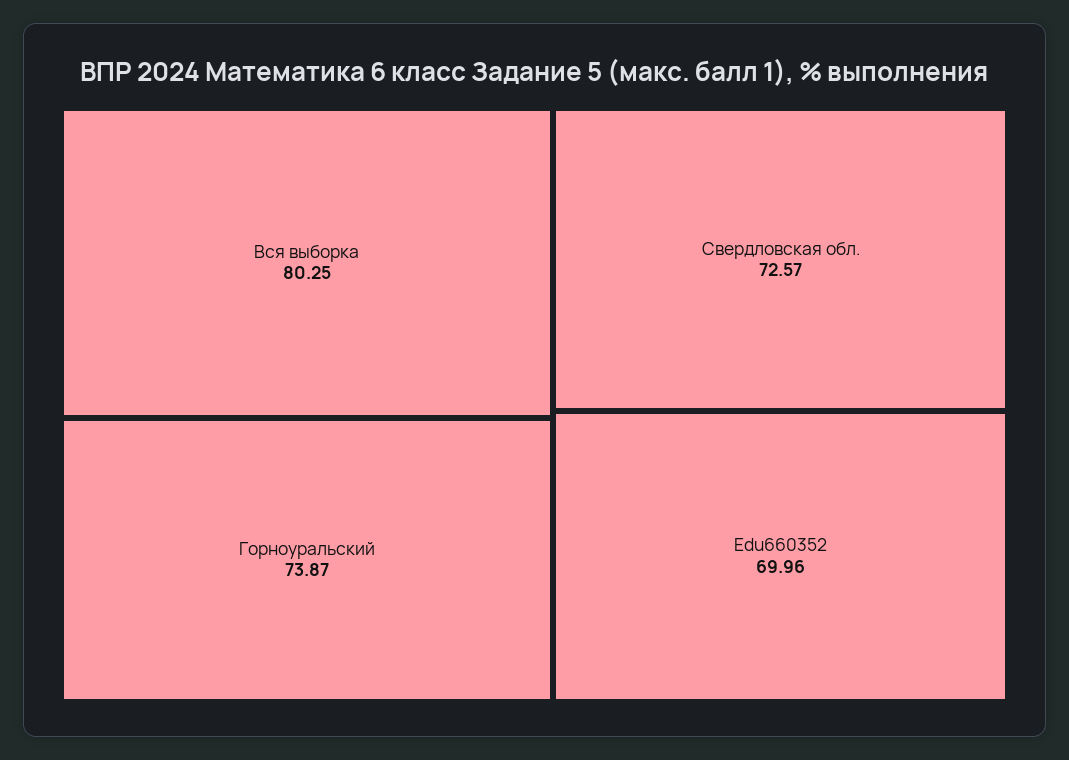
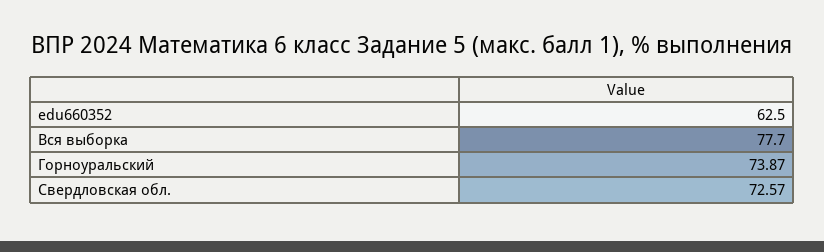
Вся выборка: 80.25 -> 77.7
Edu660352: 69.96 -> 62.5

